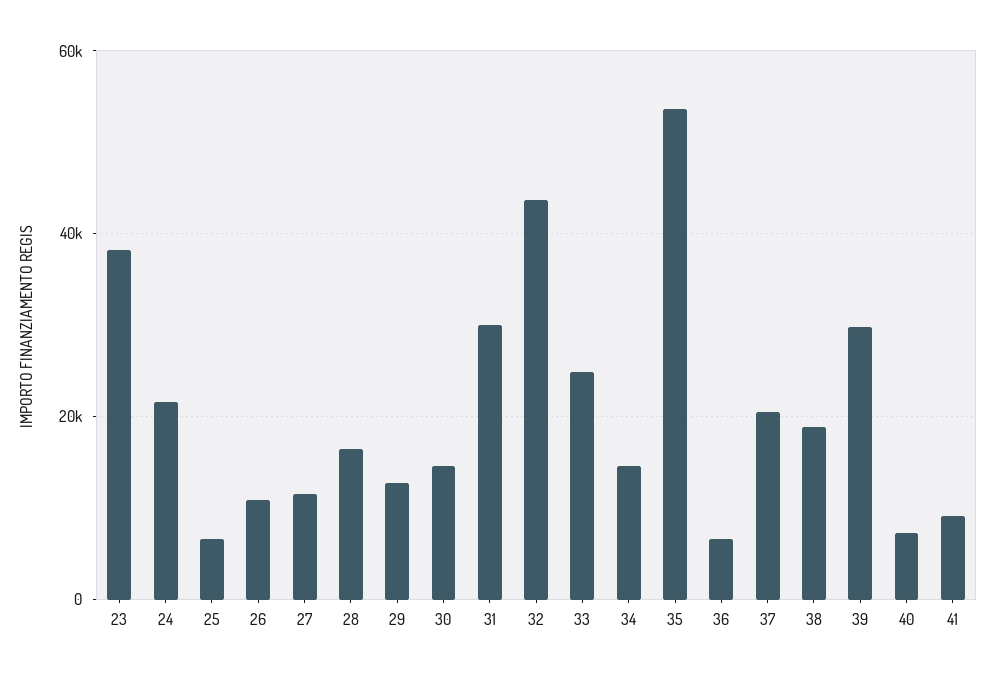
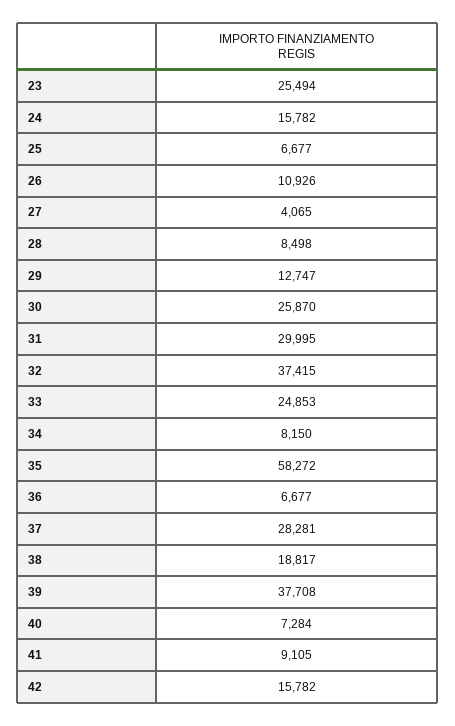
23: 38000 -> 25494
24: 22000 -> 15782
27: 12000 -> 4065
28: 16000 -> 8498
30: 14000 -> 25870
32: 44000 -> 37415
34: 14000 -> 8150
35: 54000 -> 58272
37: 20000 -> 28281
39: 30000 -> 37708
42: none -> 15782

